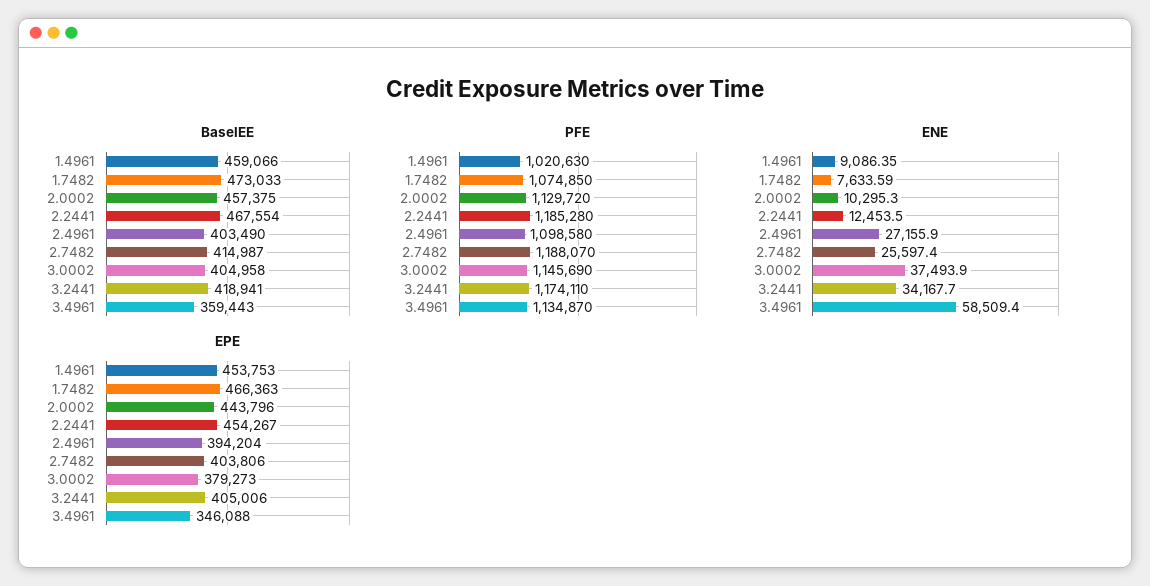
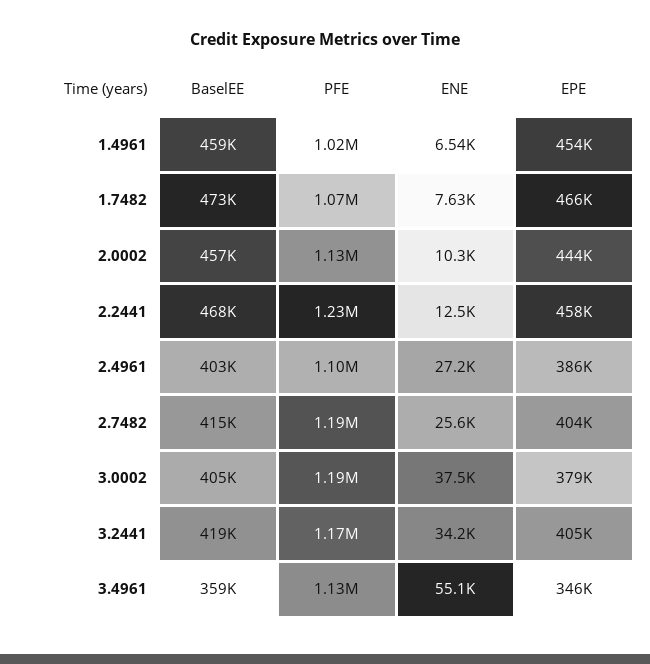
PFE, 2.2441: 1185280 -> 1230000
PFE, 3.0002: 1145690 -> 1190000
ENE, 1.4961: 9086.35 -> 6540
ENE, 3.4961: 58509.4 -> 55100
EPE, 2.2441: 454267 -> 458000
EPE, 2.4961: 394204 -> 386000

